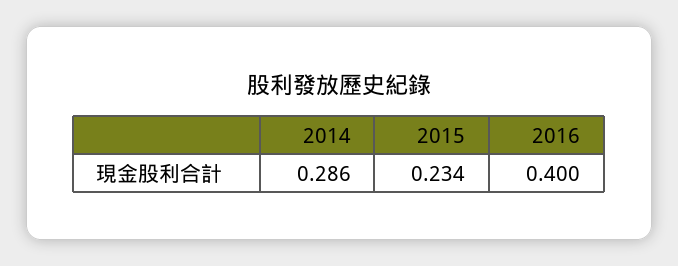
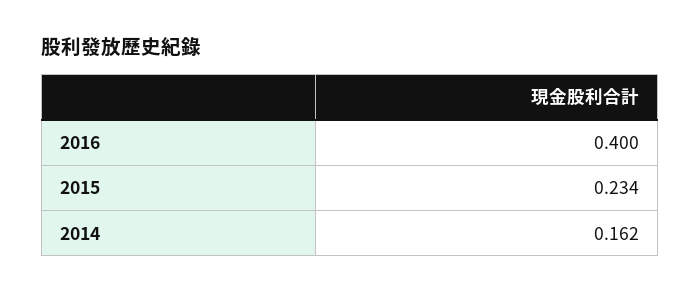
2014: 0.286 -> 0.162

